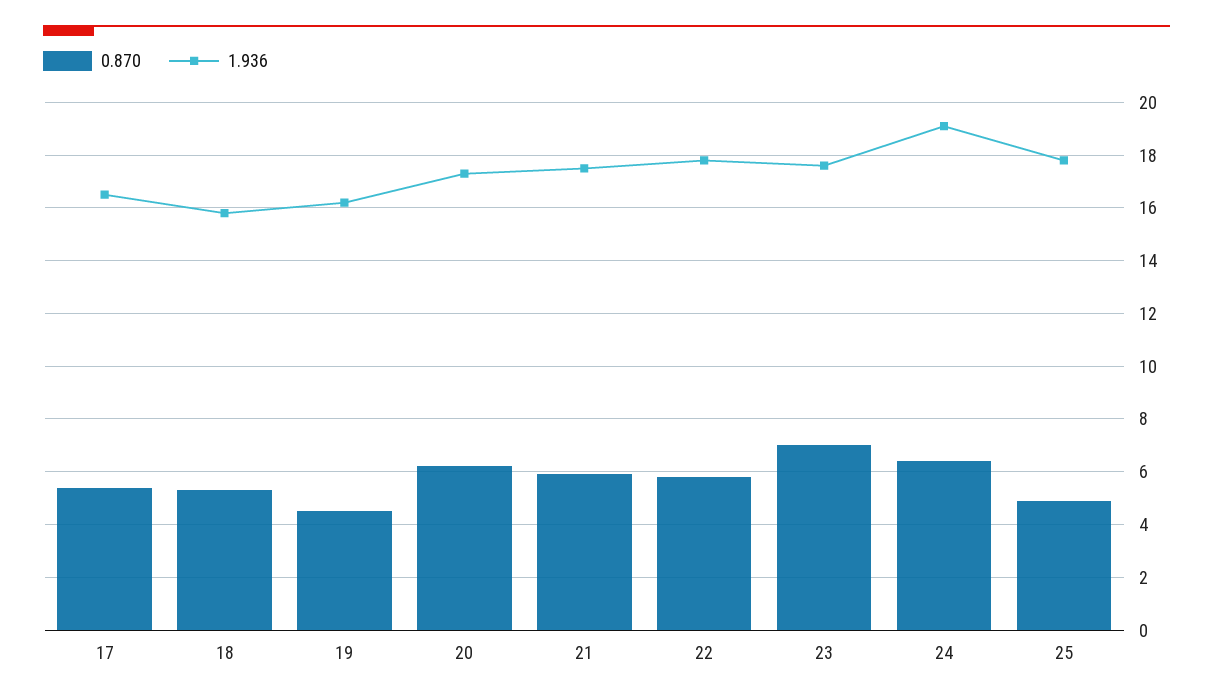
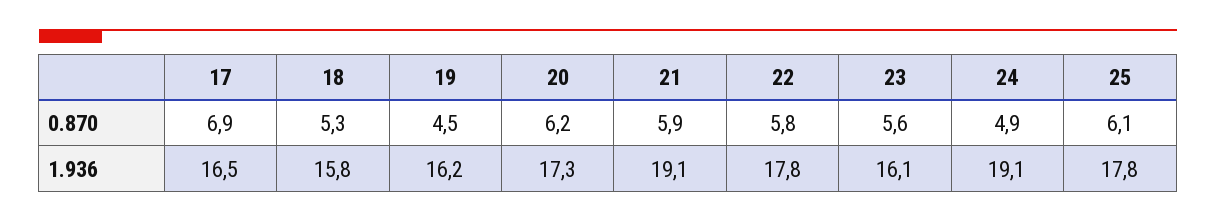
0.870, 17: 5.5 -> 6.9
1.936, 21: 17.5 -> 19.1
0.870, 23: 7 -> 5.6
1.936, 23: 17.5 -> 16.1
0.870, 24: 6.5 -> 4.9
0.870, 25: 5 -> 6.1

